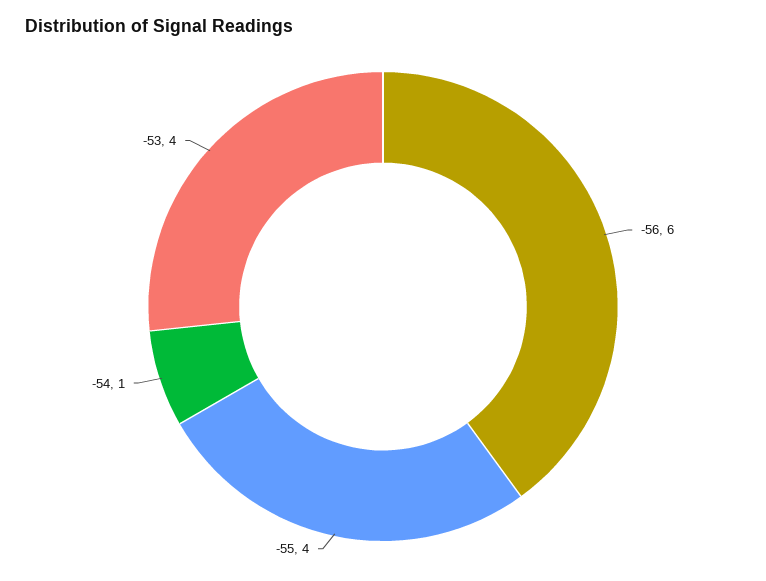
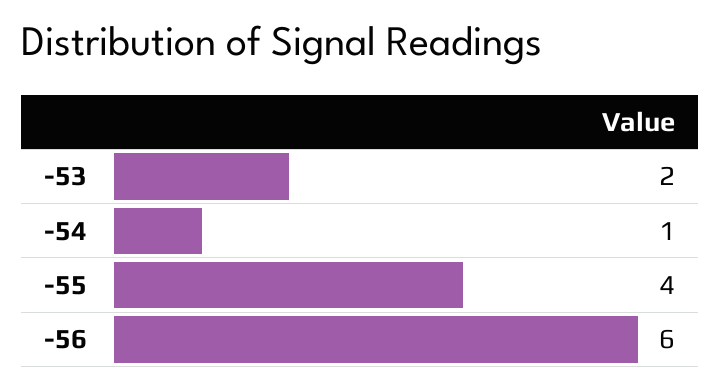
-53: 4 -> 2

